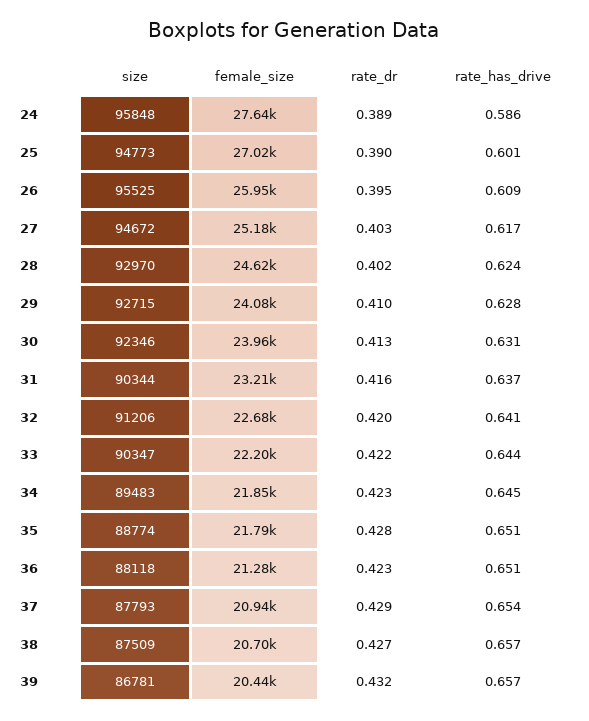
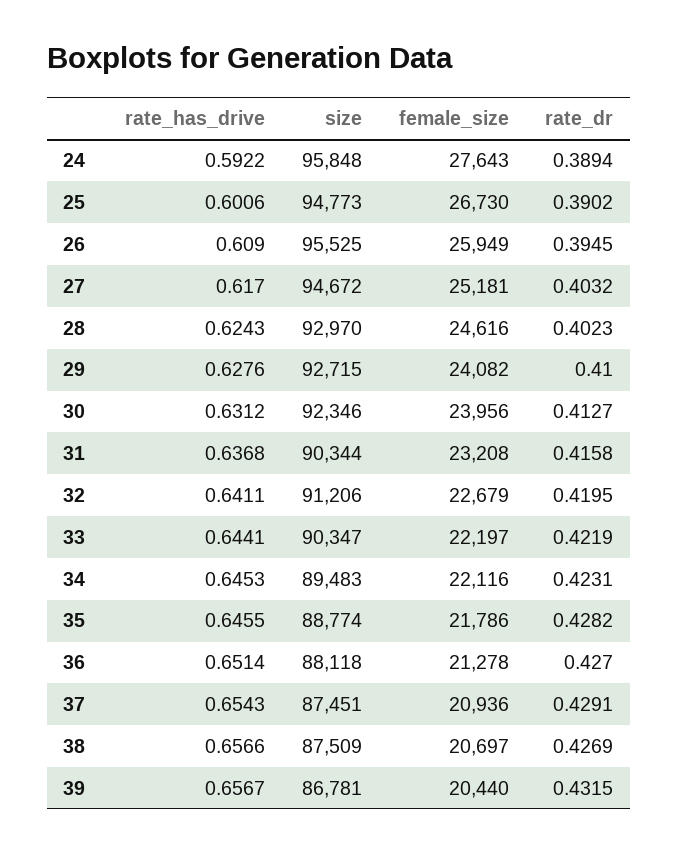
rate_has_drive, 24: 0.586 -> 0.5922
female_size, 25: 27020 -> 26730
female_size, 34: 21850 -> 22116
rate_has_drive, 35: 0.651 -> 0.6455
rate_dr, 36: 0.423 -> 0.427
size, 37: 87793 -> 87451

